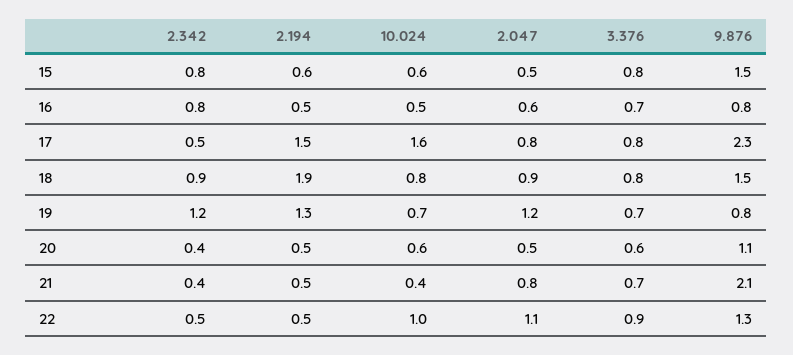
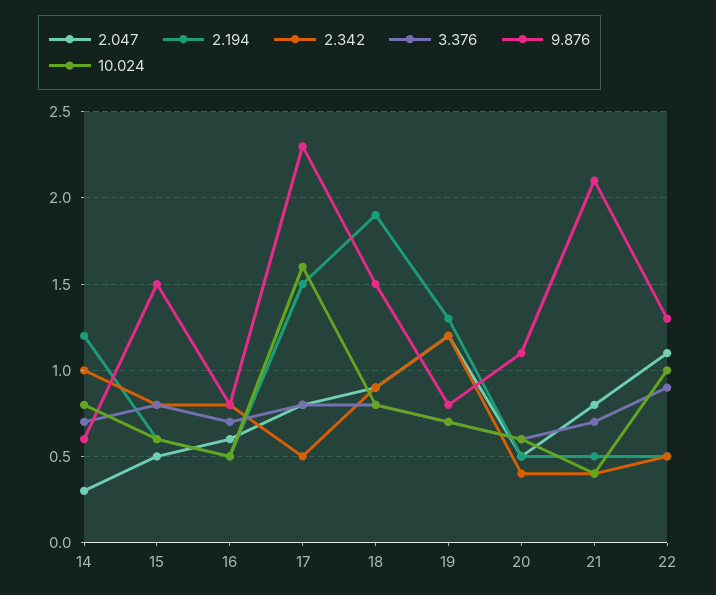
2.047, 14: none -> 0.3
2.194, 14: none -> 1.2
2.342, 14: none -> 1
3.376, 14: none -> 0.7
9.876, 14: none -> 0.6
10.024, 14: none -> 0.8

